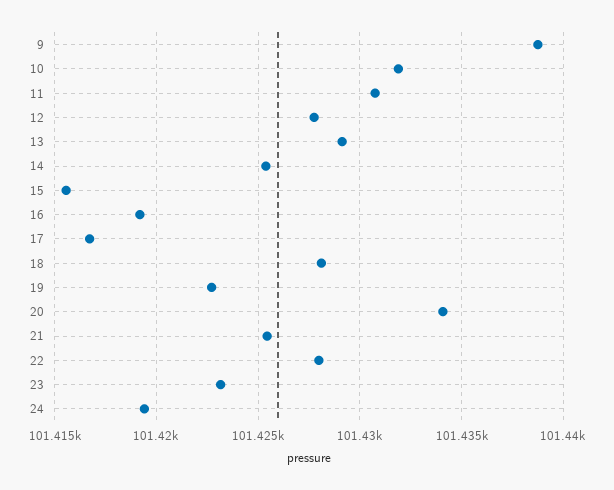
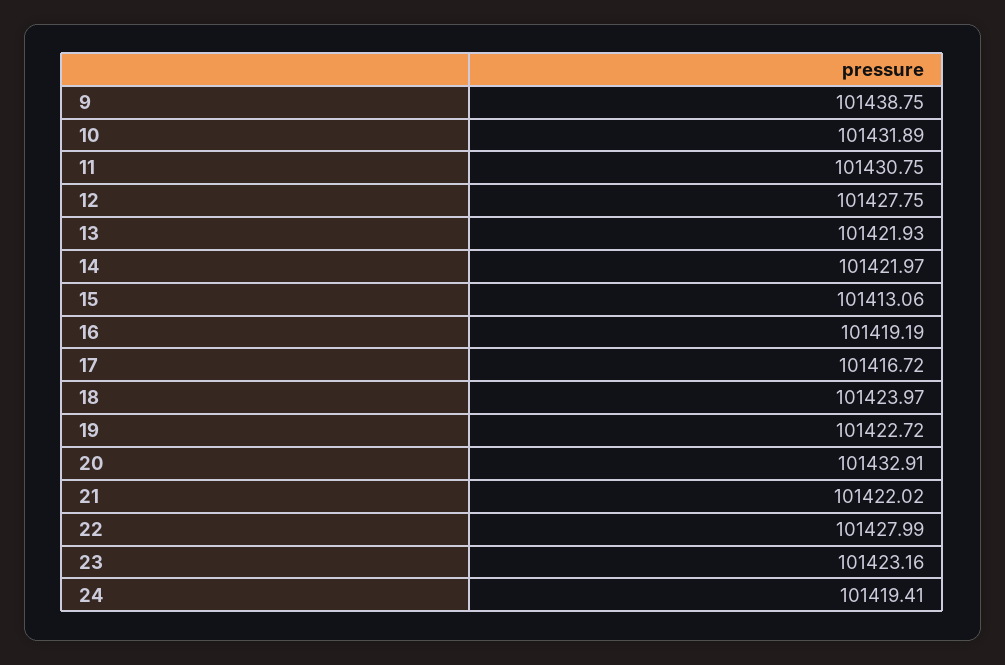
13: 101429 -> 101421.93
14: 101425.5 -> 101421.97
15: 101415.5 -> 101413.06
18: 101428 -> 101423.97
20: 101434 -> 101432.91
21: 101425.5 -> 101422.02

